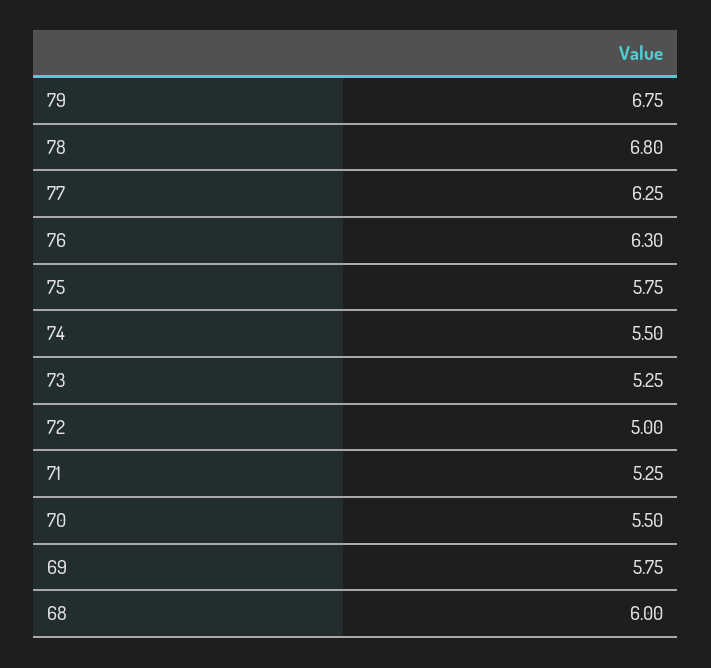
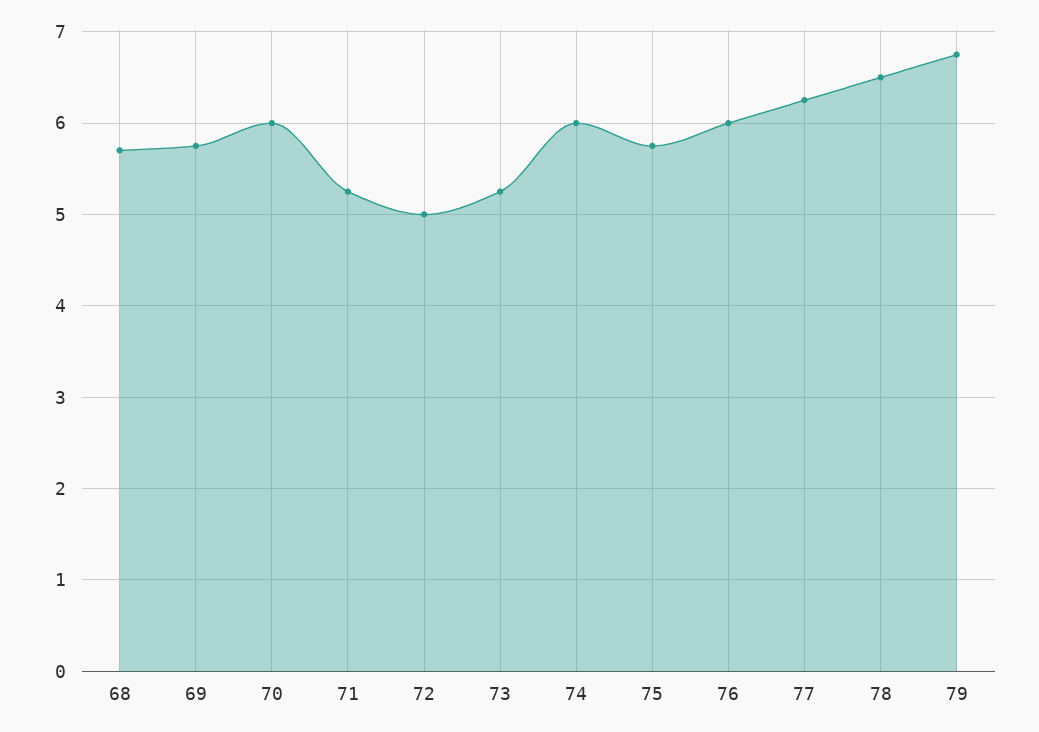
78: 6.8 -> 6.5
76: 6.3 -> 6
74: 5.5 -> 6
70: 5.5 -> 6
68: 6 -> 5.7

